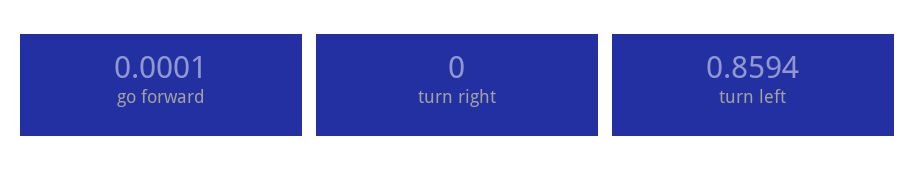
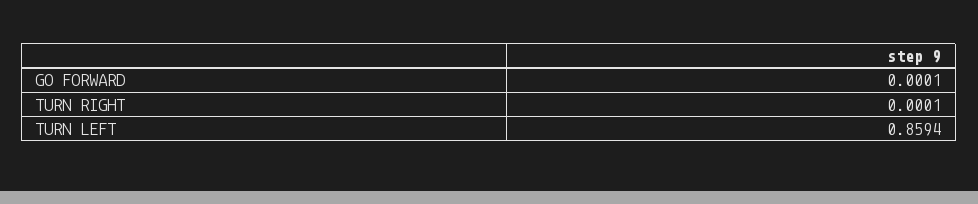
turn right: 0 -> 0.0001

